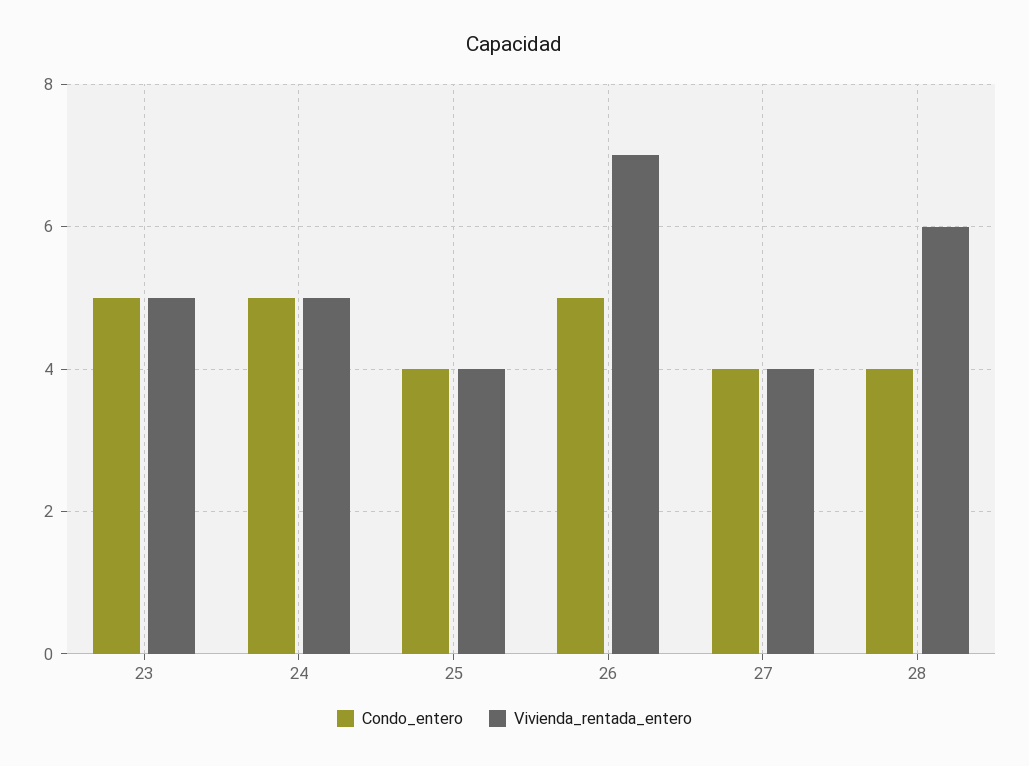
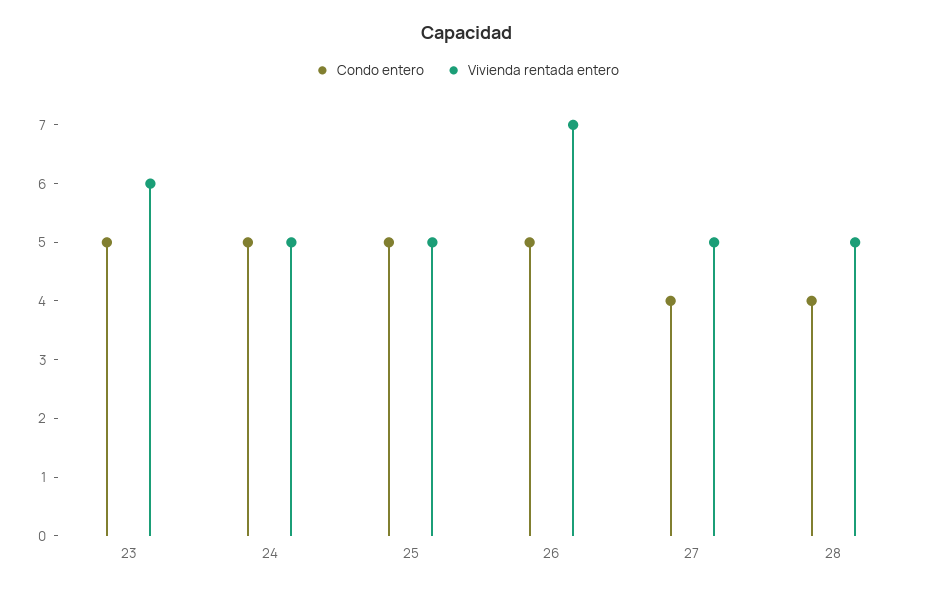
Vivienda_rentada_entero, 23: 5 -> 6
Condo_entero, 25: 4 -> 5
Vivienda_rentada_entero, 25: 4 -> 5
Vivienda_rentada_entero, 27: 4 -> 5
Vivienda_rentada_entero, 28: 6 -> 5

